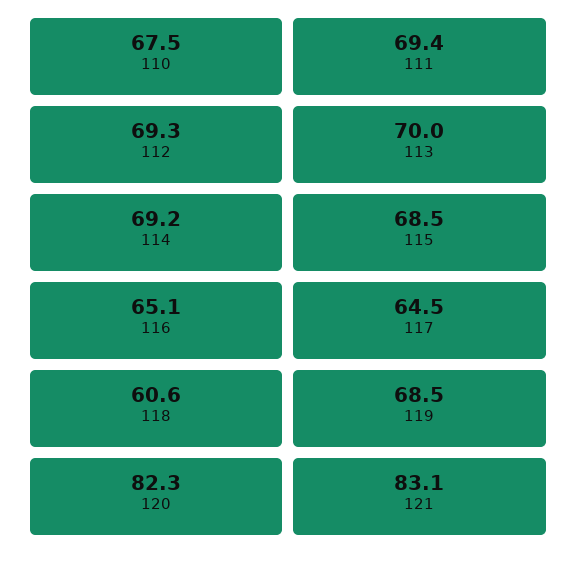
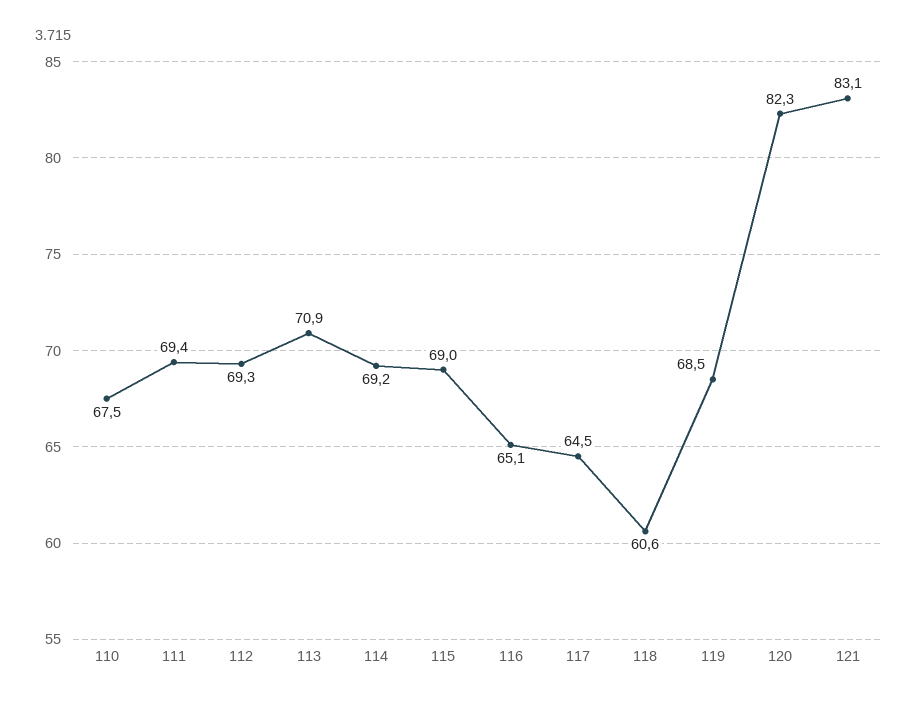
113: 70 -> 70.9
115: 68.5 -> 69

